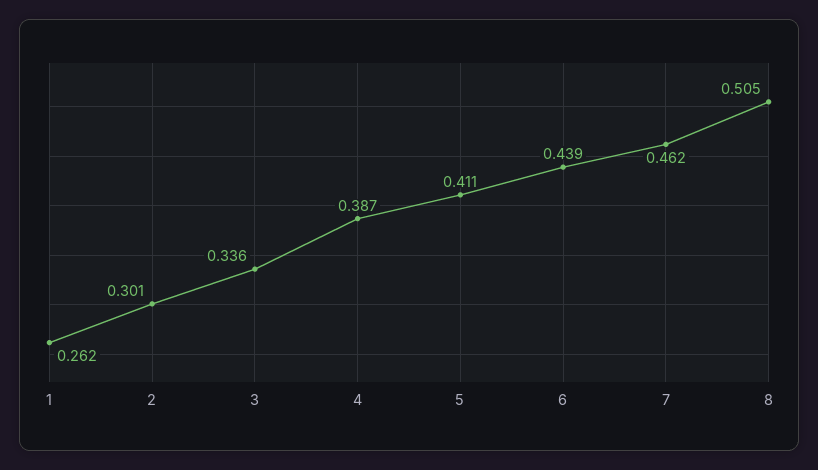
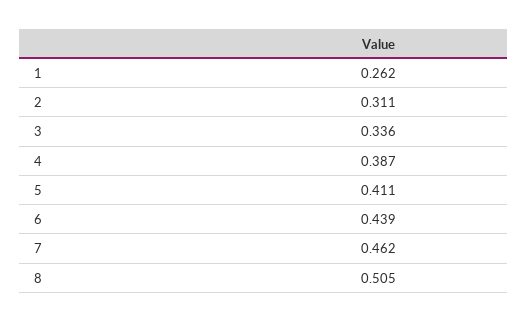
2: 0.301 -> 0.311

